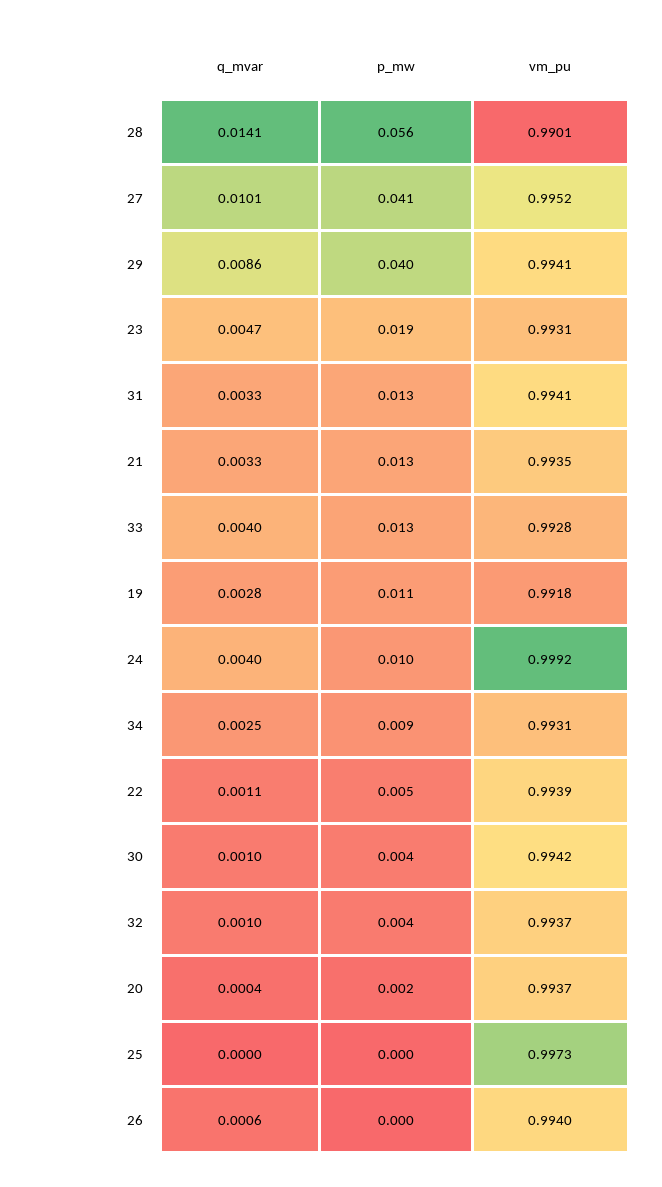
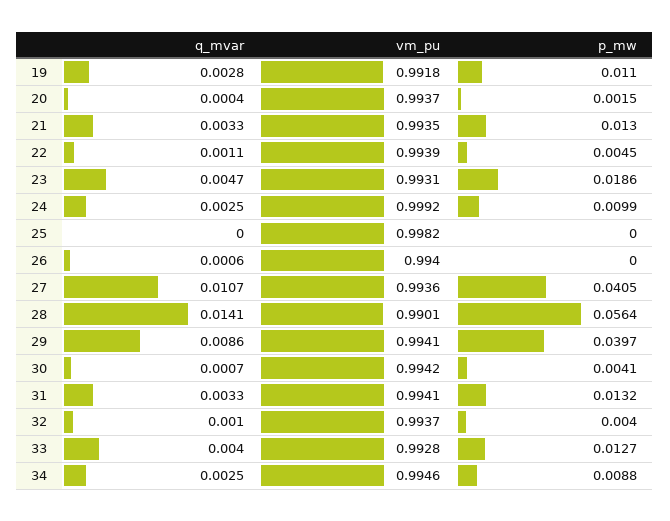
q_mvar, 27: 0.0101 -> 0.0107
vm_pu, 27: 0.9952 -> 0.9936
q_mvar, 24: 0.004 -> 0.0025
vm_pu, 34: 0.9931 -> 0.9946
q_mvar, 30: 0.001 -> 0.0007
vm_pu, 25: 0.9973 -> 0.9982

